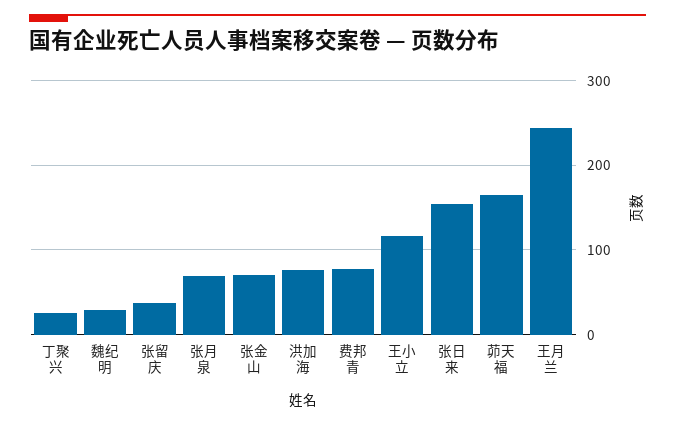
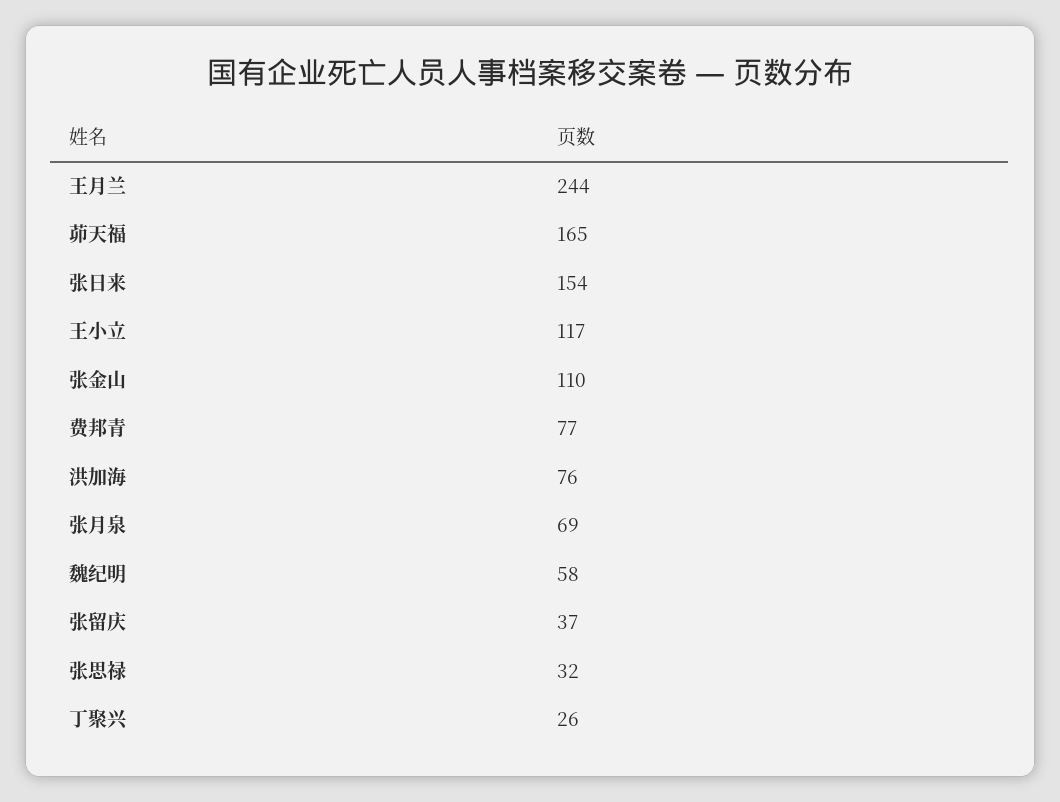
魏纪明: 30 -> 58
张金山: 70 -> 110
张思禄: none -> 32

